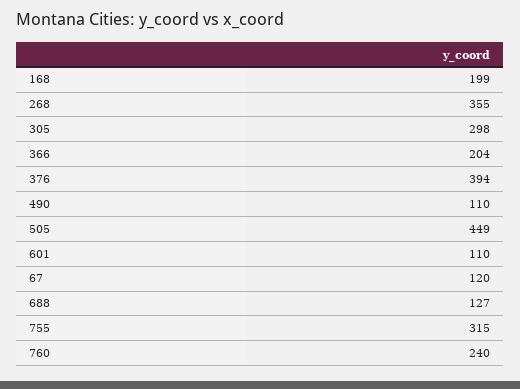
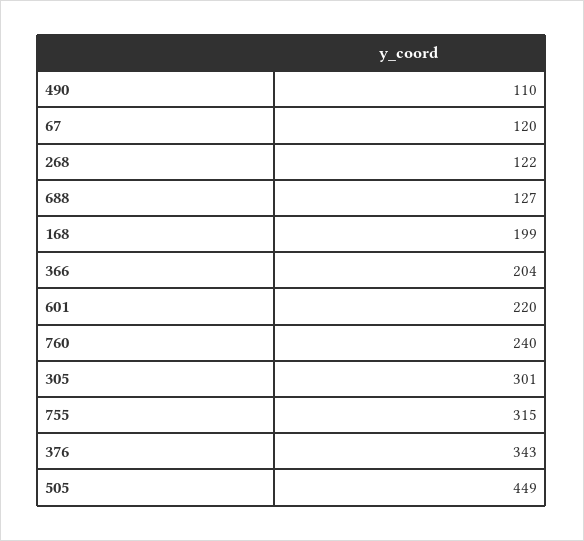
268: 355 -> 122
305: 298 -> 301
376: 394 -> 343
601: 110 -> 220

